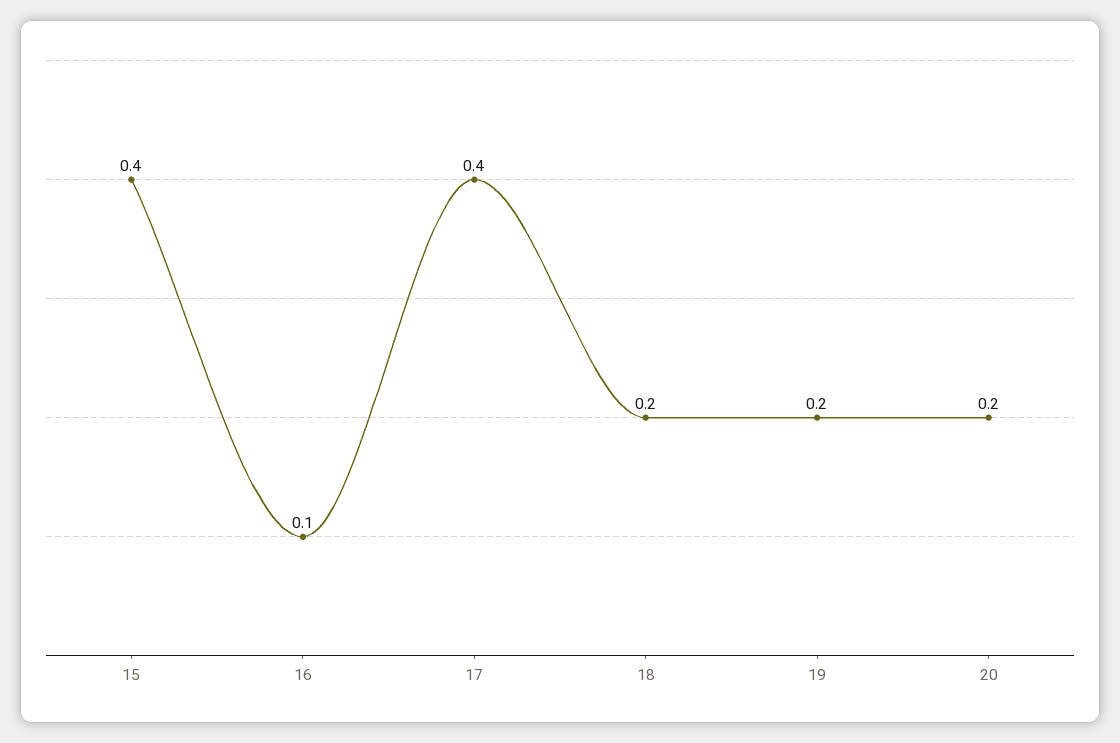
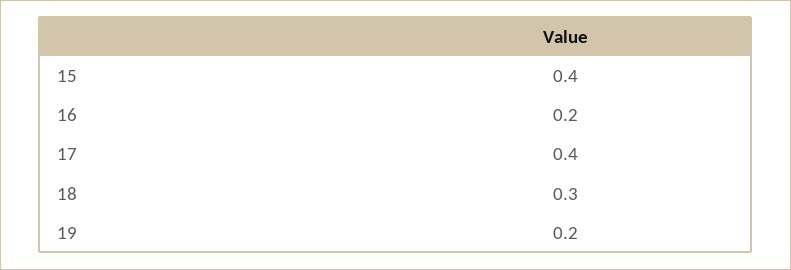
16: 0.1 -> 0.2
18: 0.2 -> 0.3
20: 0.2 -> none

